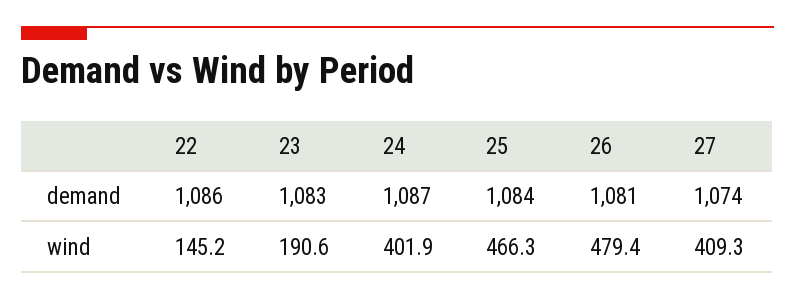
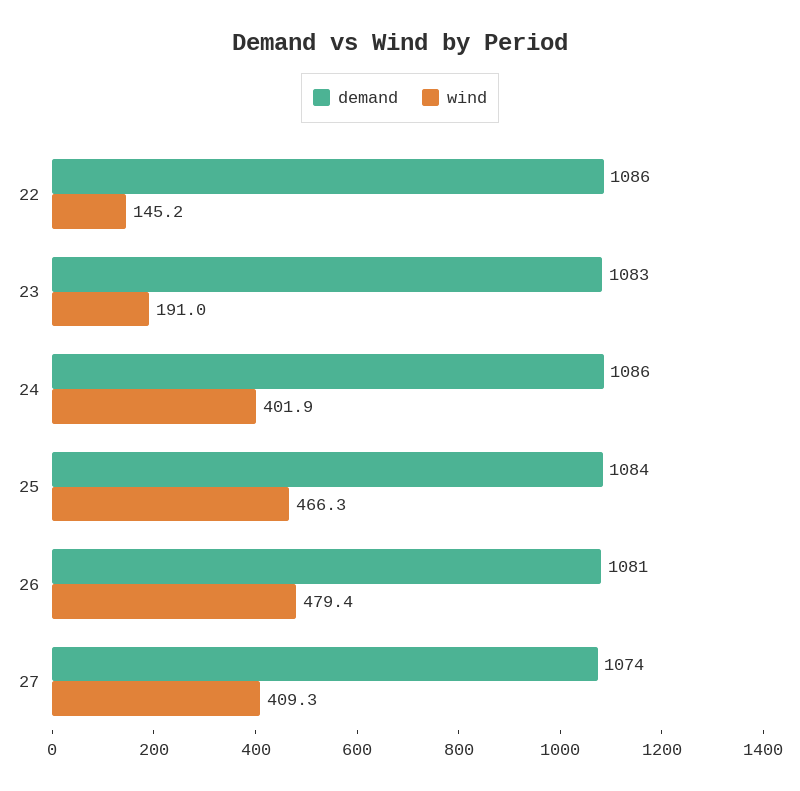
demand, 24: 1087 -> 1086
wind, 23: 190.6 -> 191

